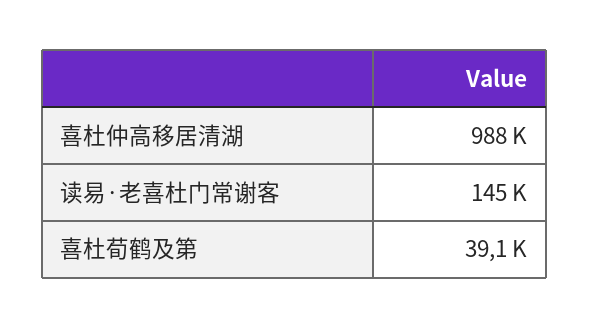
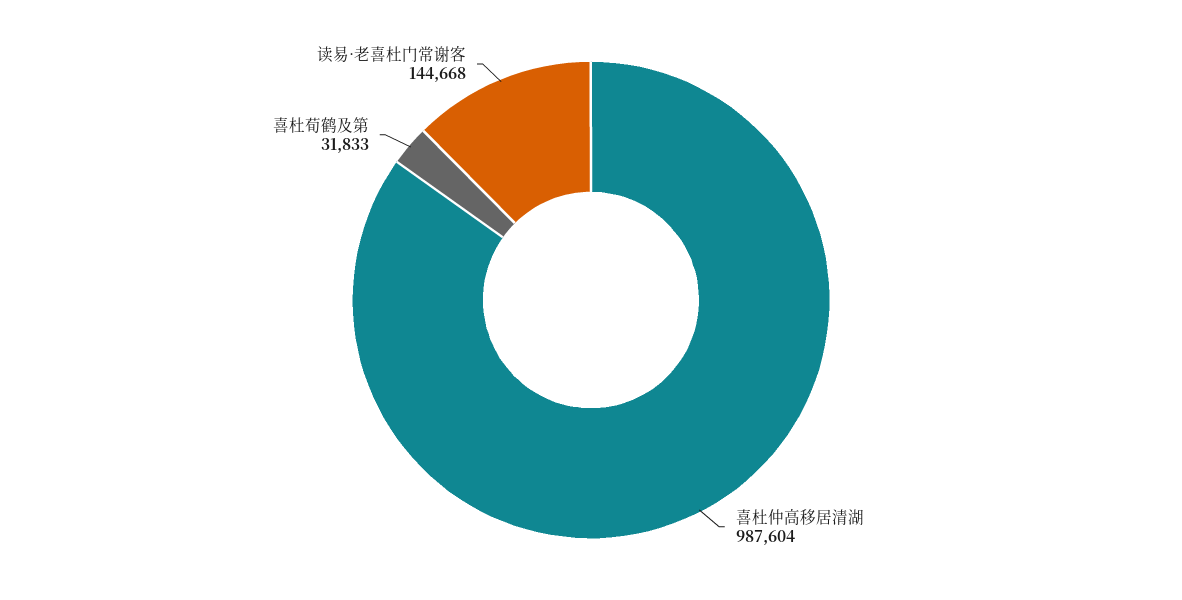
喜杜荀鹤及第: 39100 -> 31833

